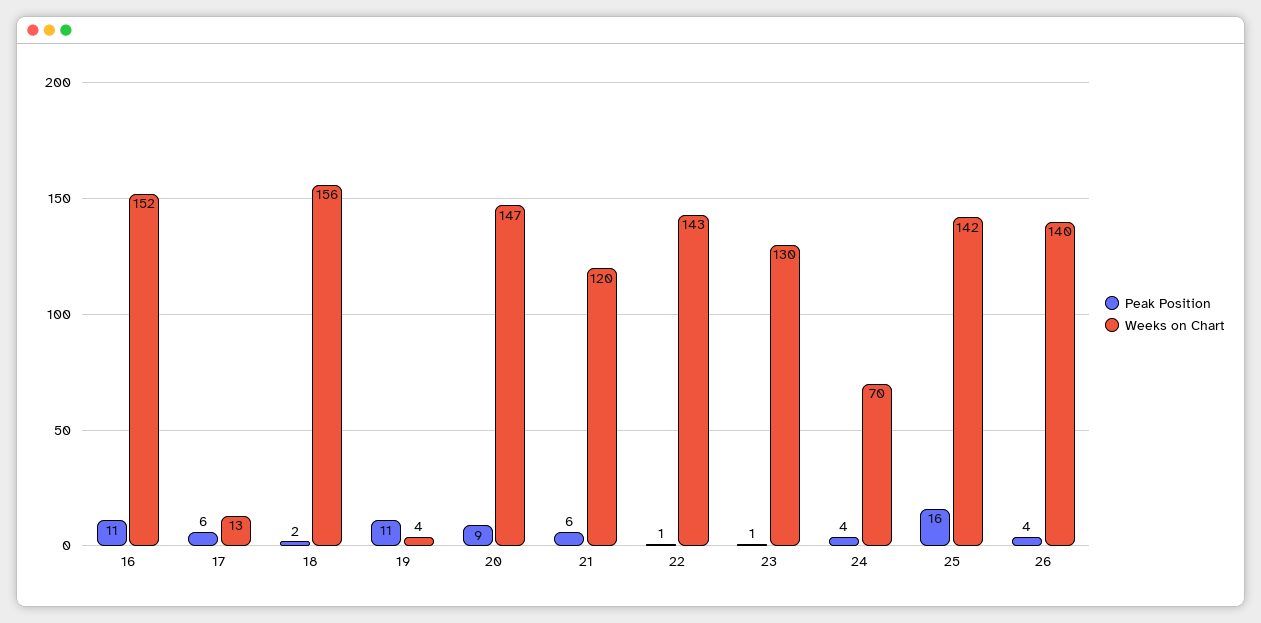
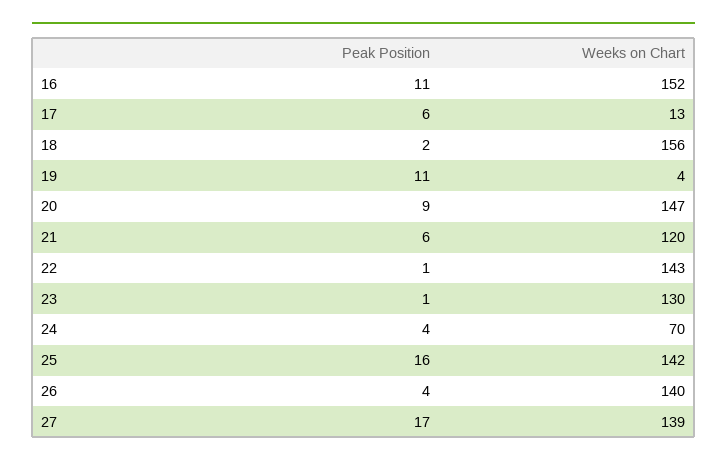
Peak Position, 27: none -> 17
Weeks on Chart, 27: none -> 139

